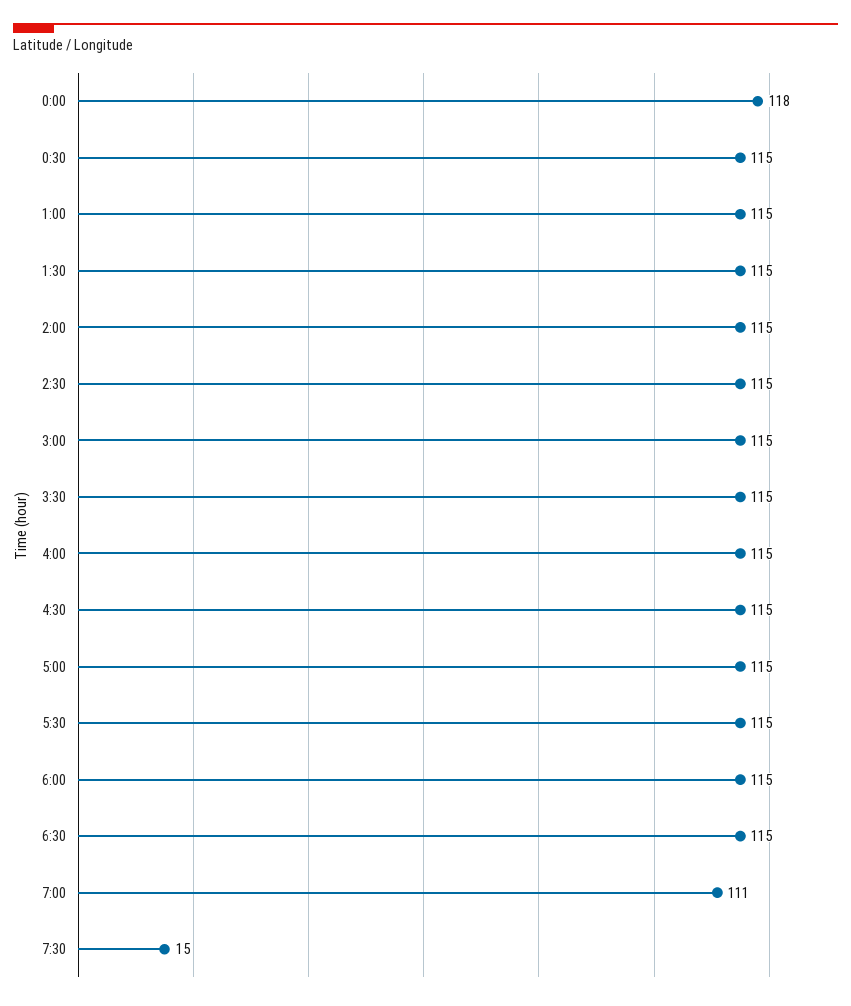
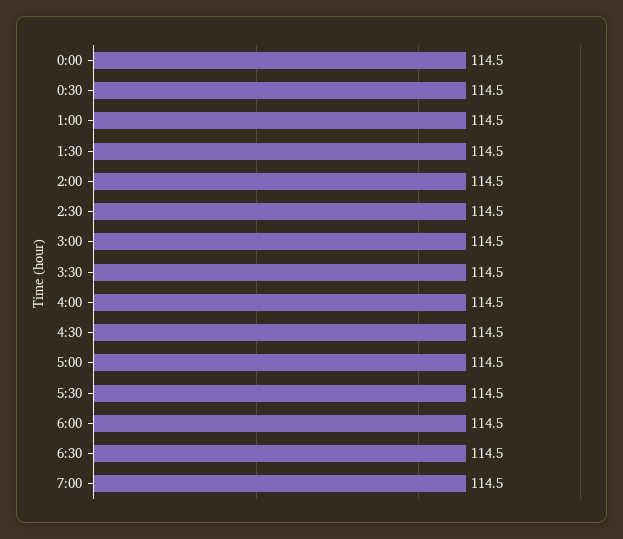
0:00: 118 -> 114.5
7:00: 111 -> 114.5
7:30: 15 -> none

